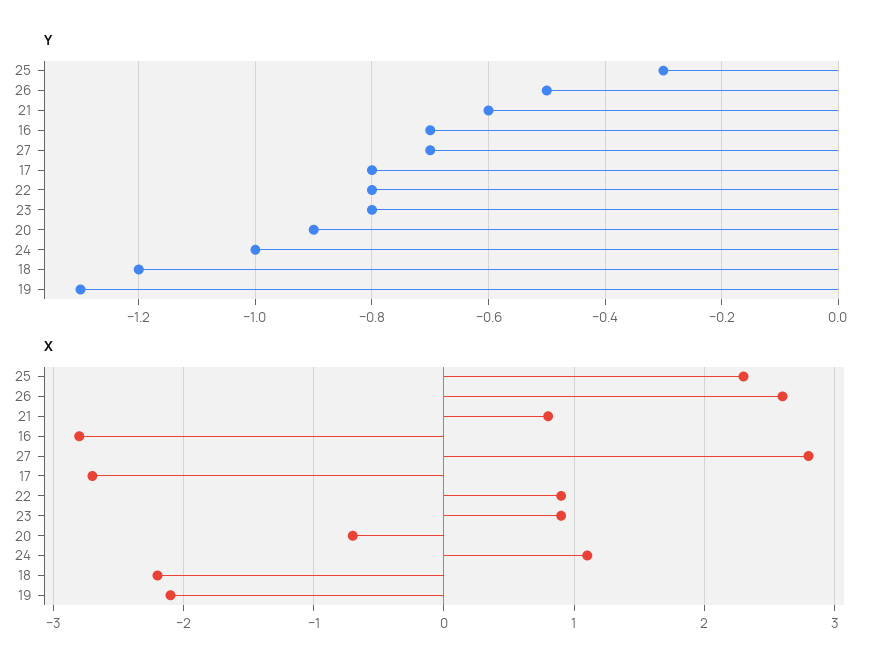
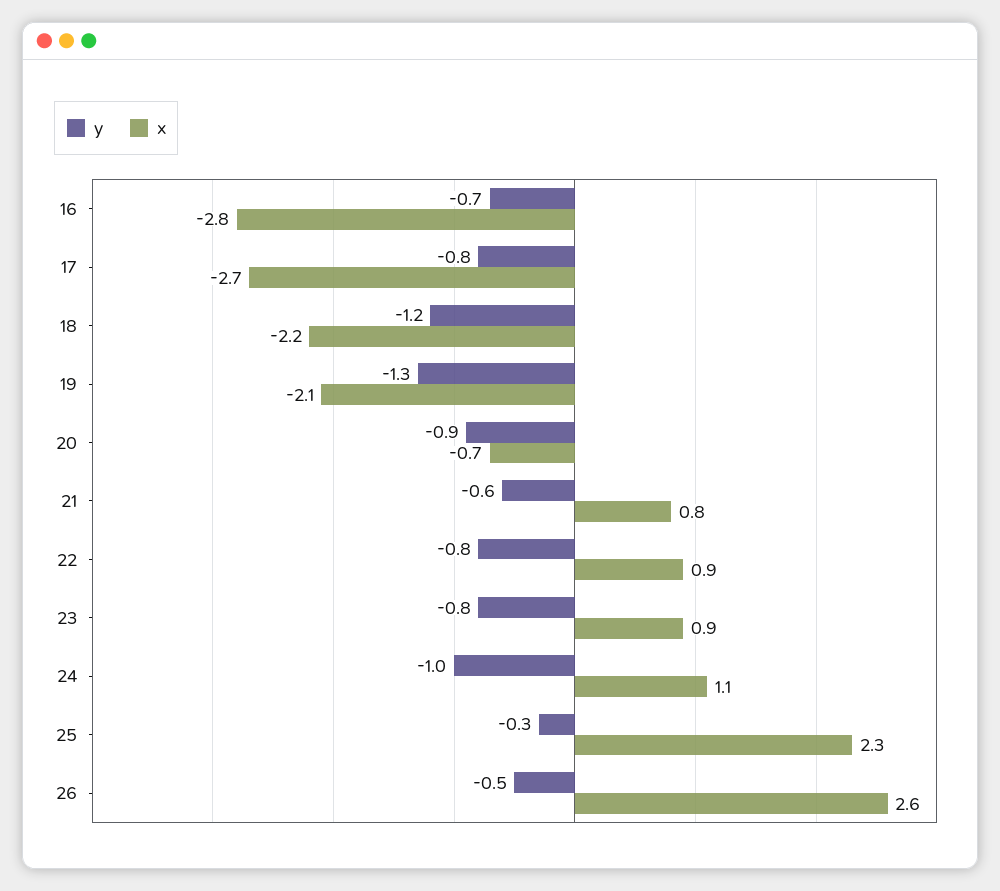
Y, 27: -0.7 -> none
X, 27: 2.8 -> none

